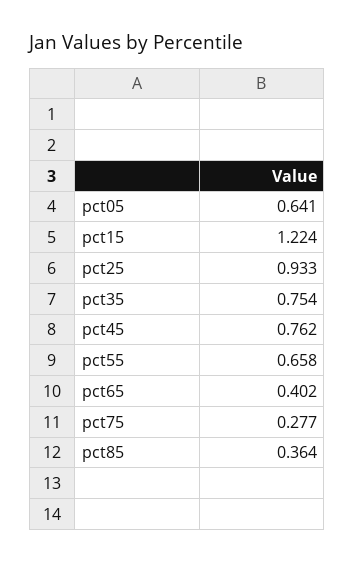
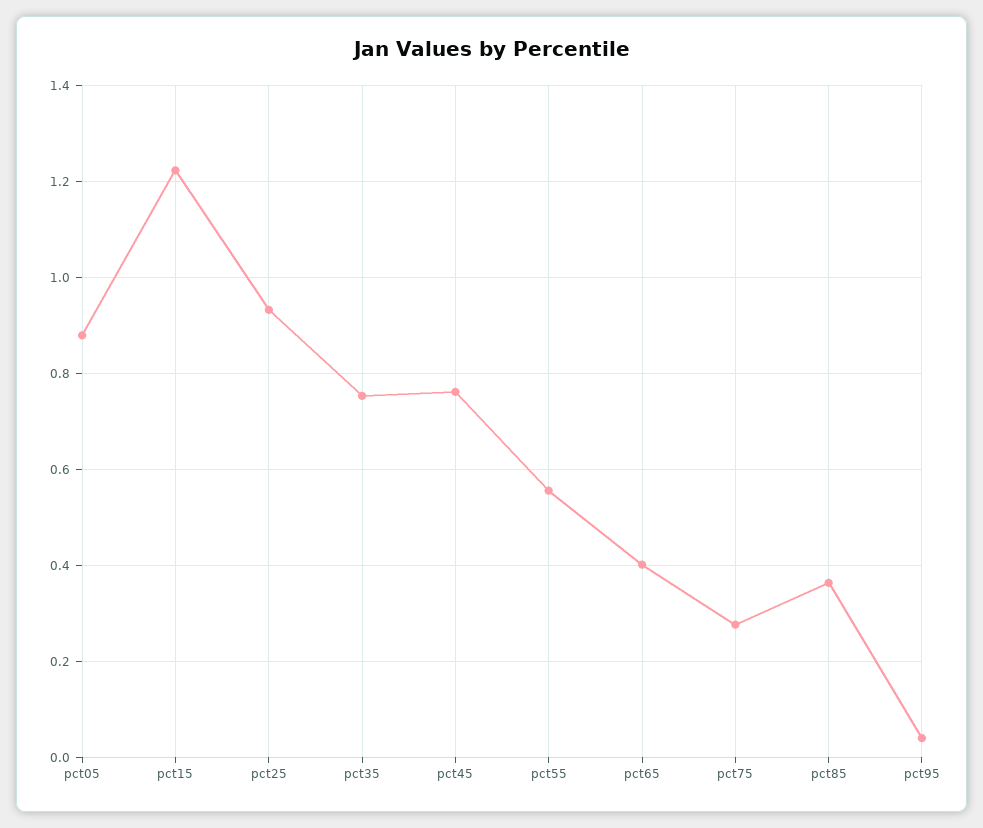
pct05: 0.641 -> 0.88
pct55: 0.658 -> 0.56
pct95: none -> 0.04

